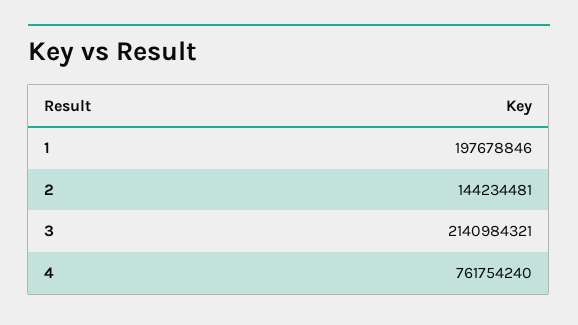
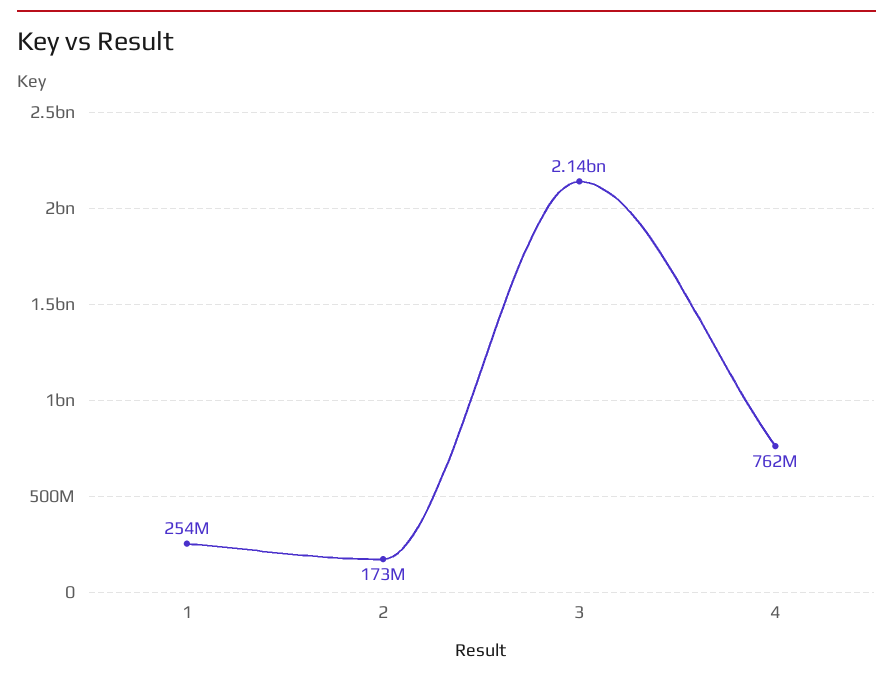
1: 197678846 -> 254000000
2: 144234481 -> 173000000

